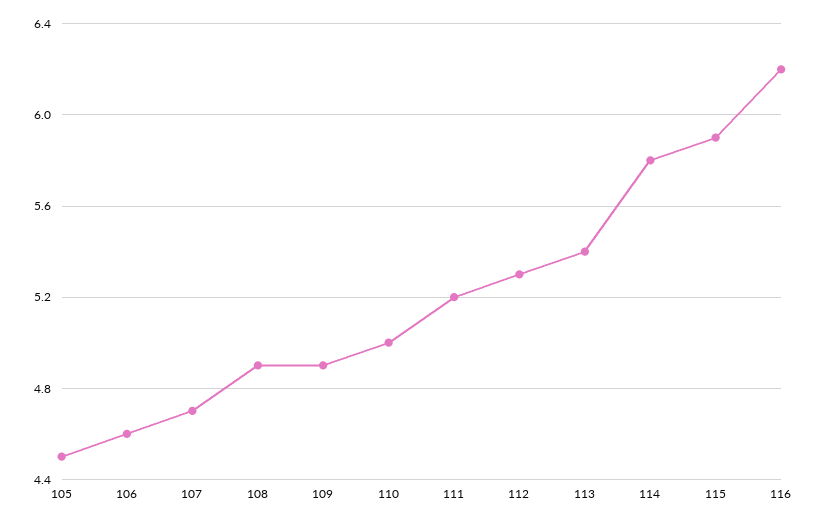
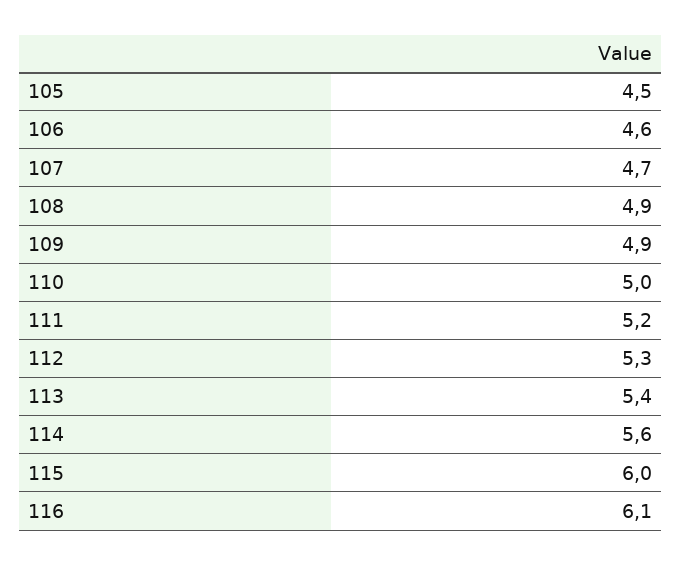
114: 5.8 -> 5.6
115: 5.9 -> 6
116: 6.2 -> 6.1

